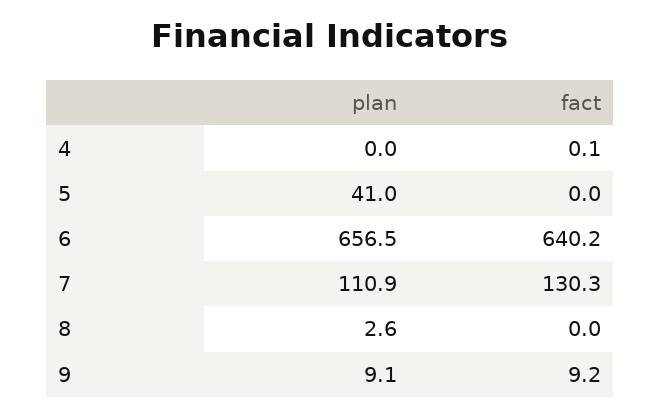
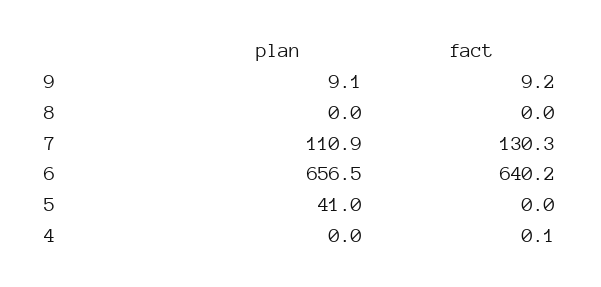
plan, 8: 2.6 -> 0

